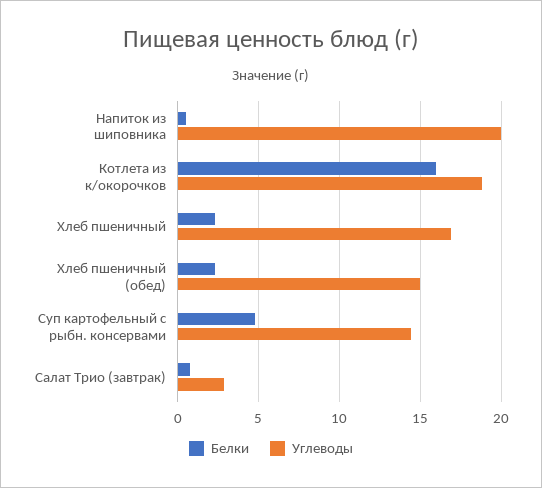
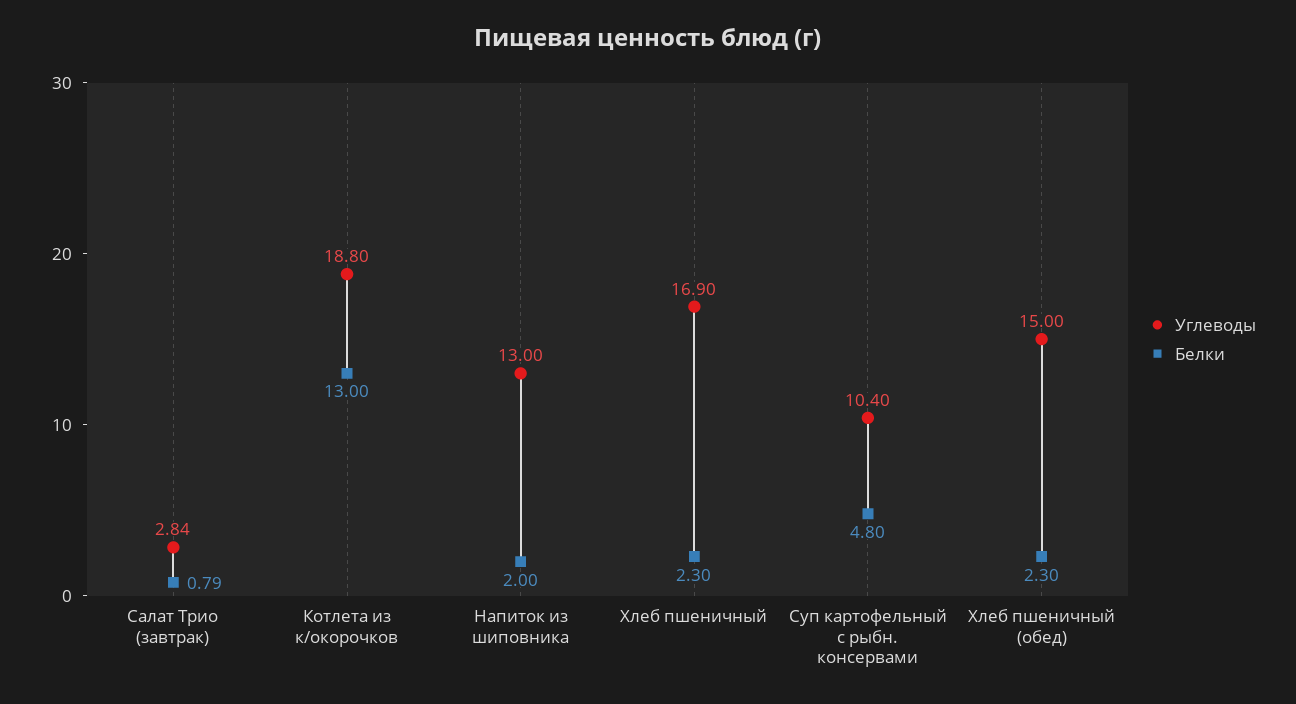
Белки, Напиток из шиповника: 0.5 -> 2
Углеводы, Напиток из шиповника: 20 -> 13
Белки, Котлета из к/окорочков: 16 -> 13
Углеводы, Суп картофельный с рыбн. консервами: 14.5 -> 10.4

